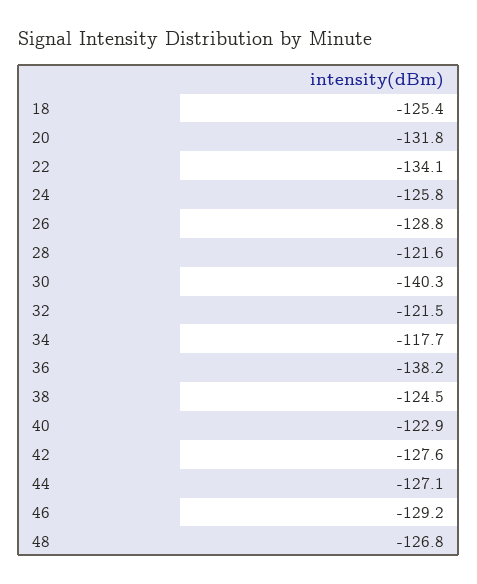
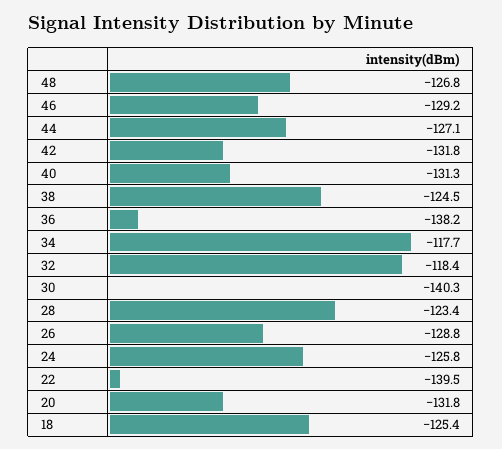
22: -134.1 -> -139.5
28: -121.6 -> -123.4
32: -121.5 -> -118.4
40: -122.9 -> -131.3
42: -127.6 -> -131.8

